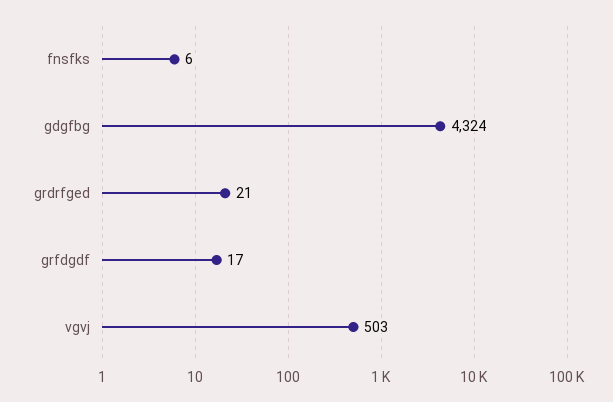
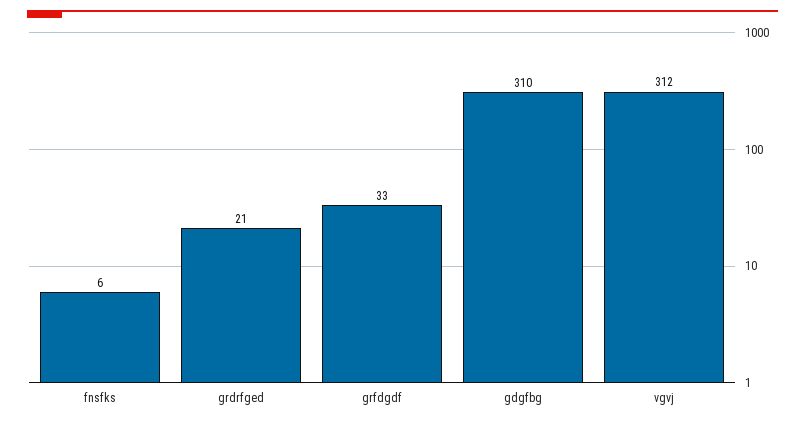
gdgfbg: 4324 -> 310
grfdgdf: 17 -> 33
vgvj: 503 -> 312

